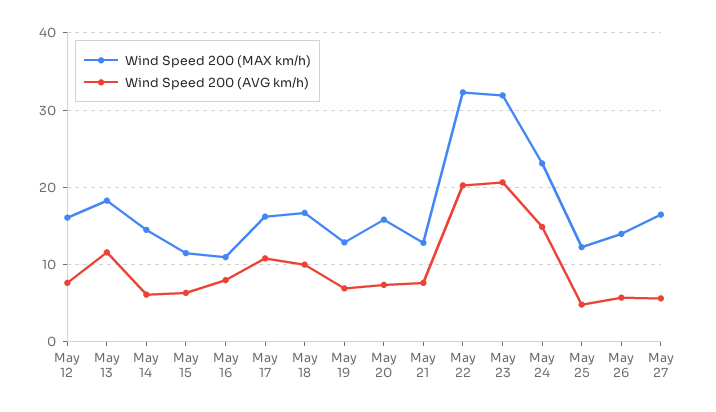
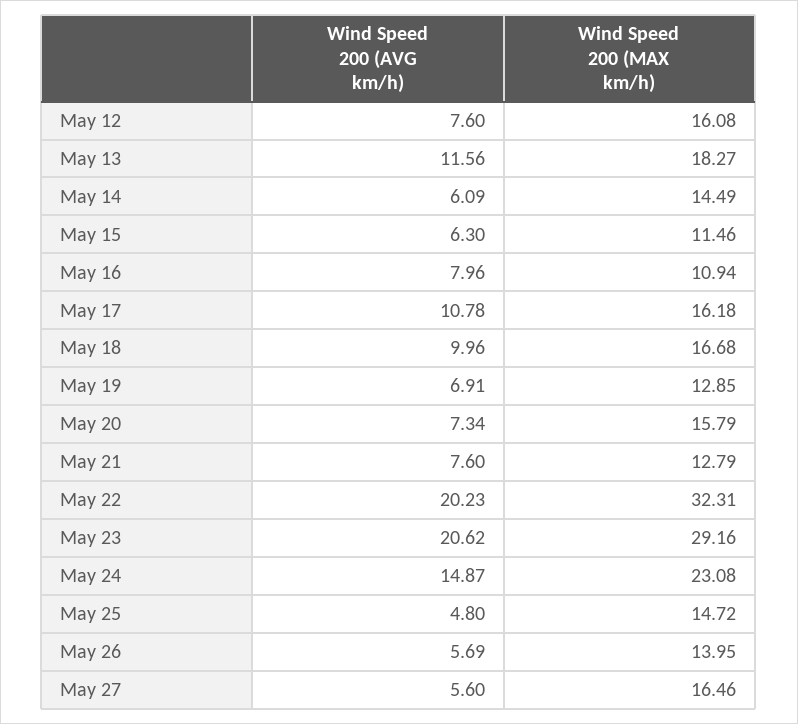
Wind Speed 200 (MAX km/h), May 23: 32 -> 29.16
Wind Speed 200 (MAX km/h), May 25: 12 -> 14.72

